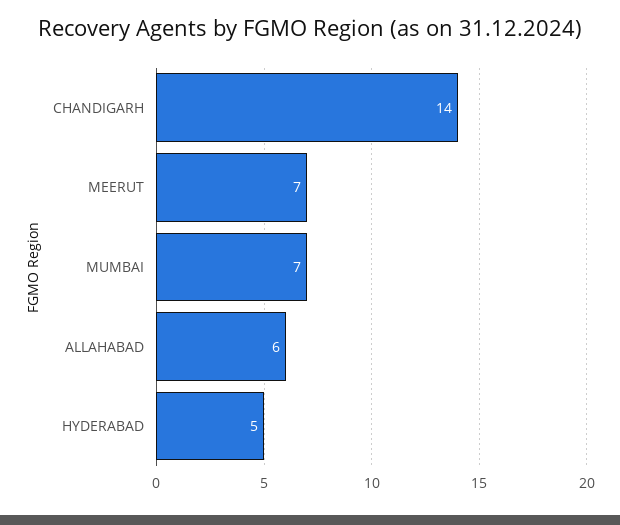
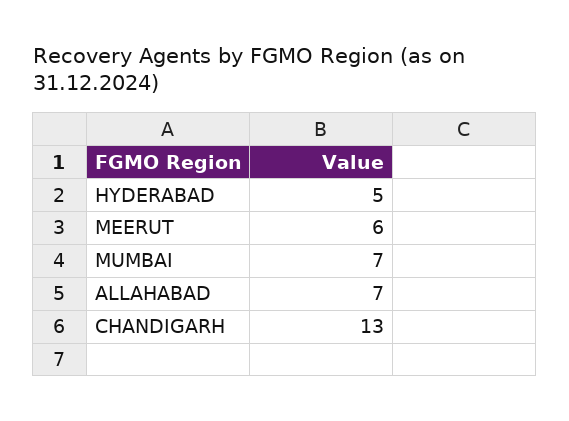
CHANDIGARH: 14 -> 13
MEERUT: 7 -> 6
ALLAHABAD: 6 -> 7

